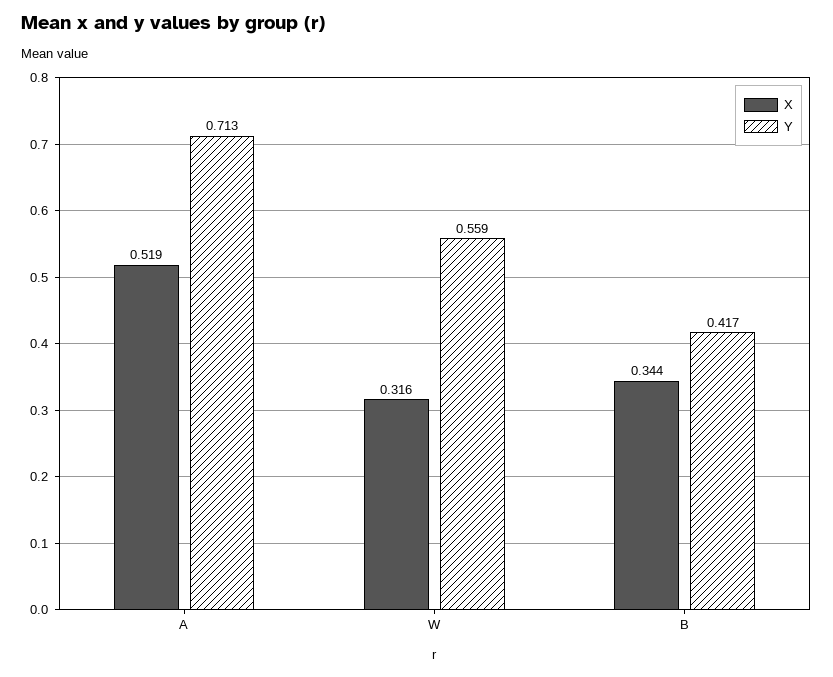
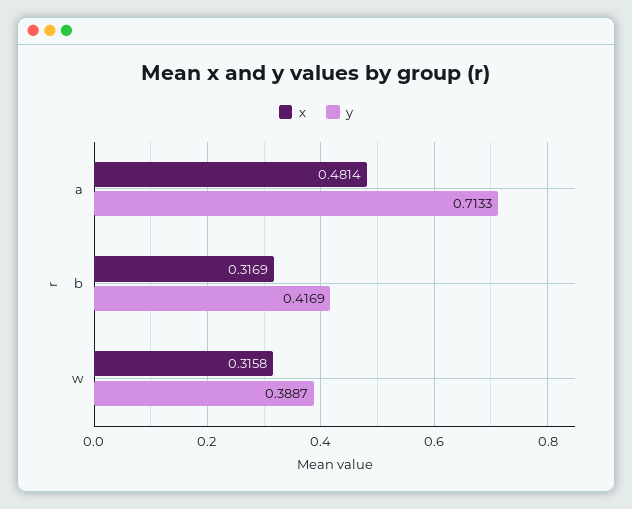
X, A: 0.519 -> 0.4814
Y, W: 0.559 -> 0.3887
X, B: 0.344 -> 0.3169

